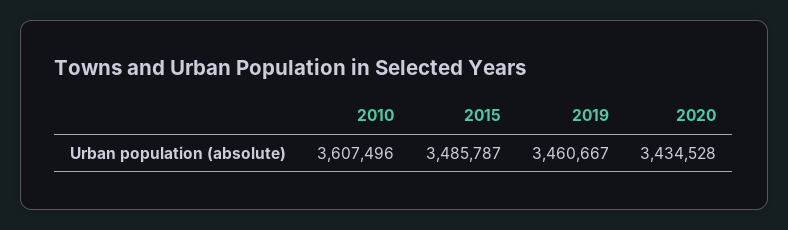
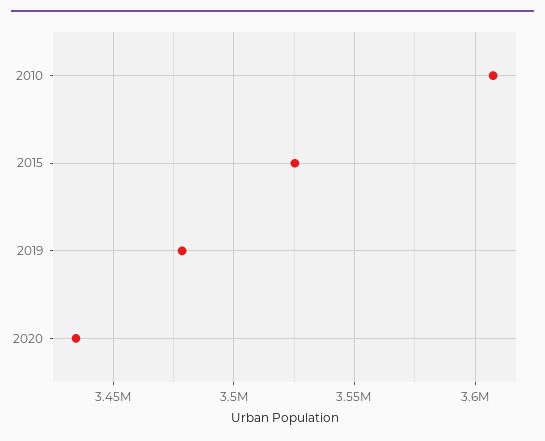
2015: 3485787 -> 3525000
2019: 3460667 -> 3480000

